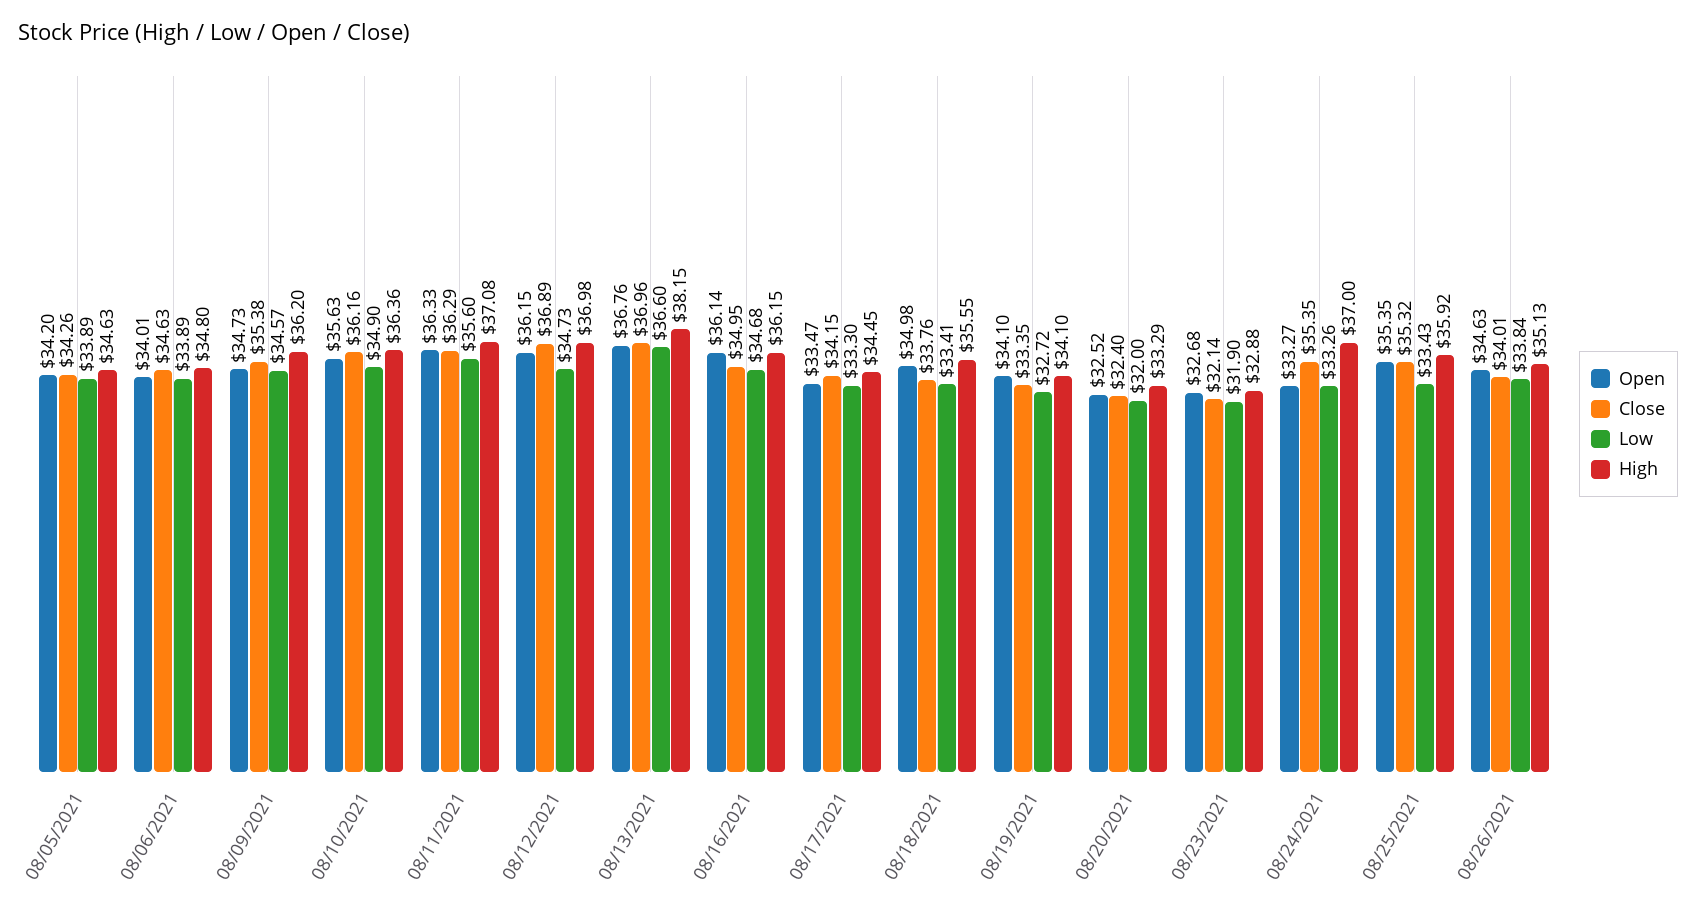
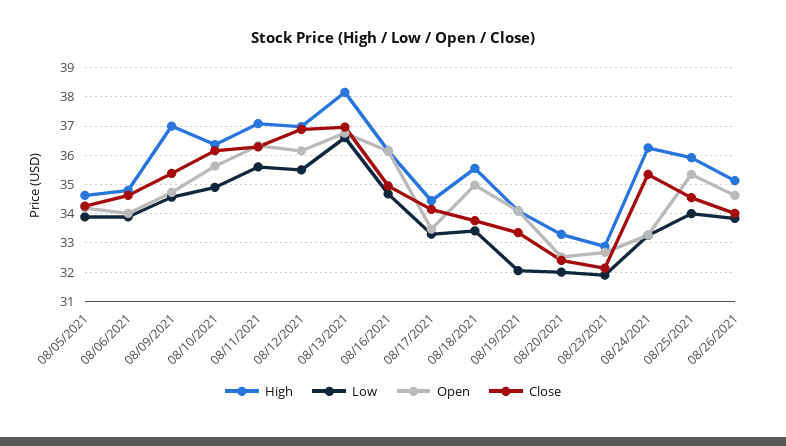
High, 08/09/2021: 36.2 -> 37
Low, 08/12/2021: 34.73 -> 35.5
Low, 08/19/2021: 32.72 -> 32
High, 08/24/2021: 37 -> 36.25
Close, 08/25/2021: 35.32 -> 34.5
Low, 08/25/2021: 33.43 -> 34

